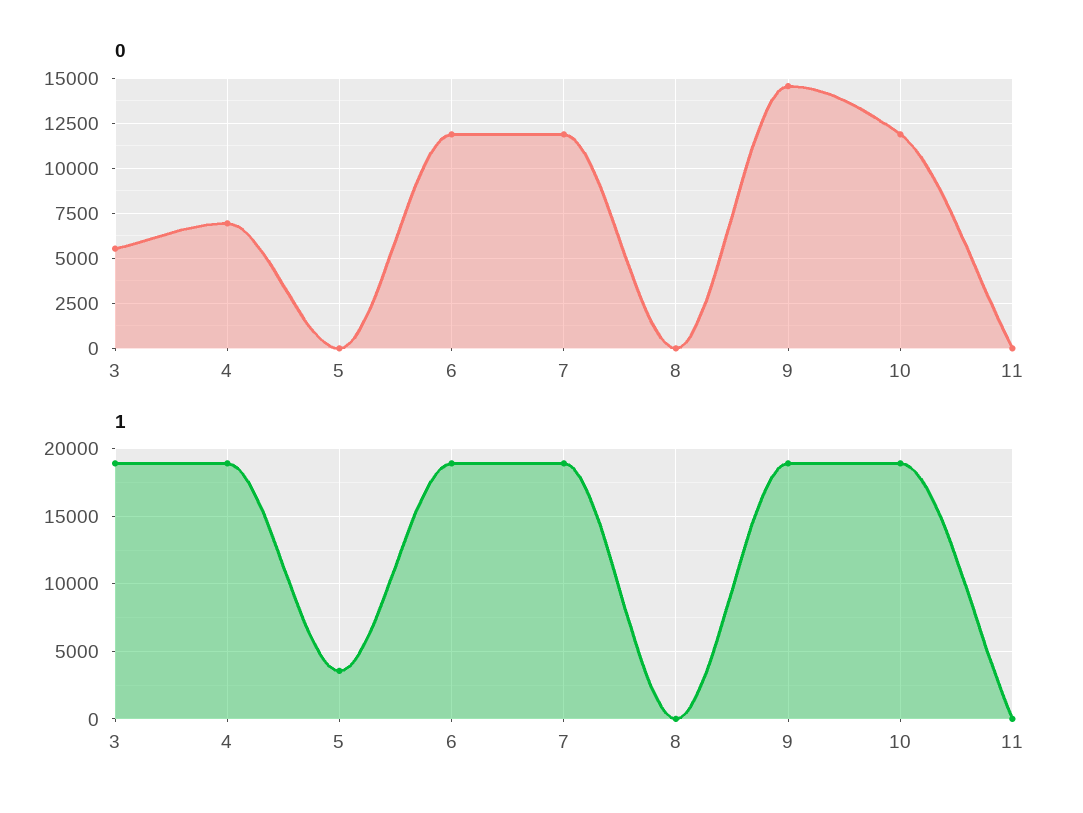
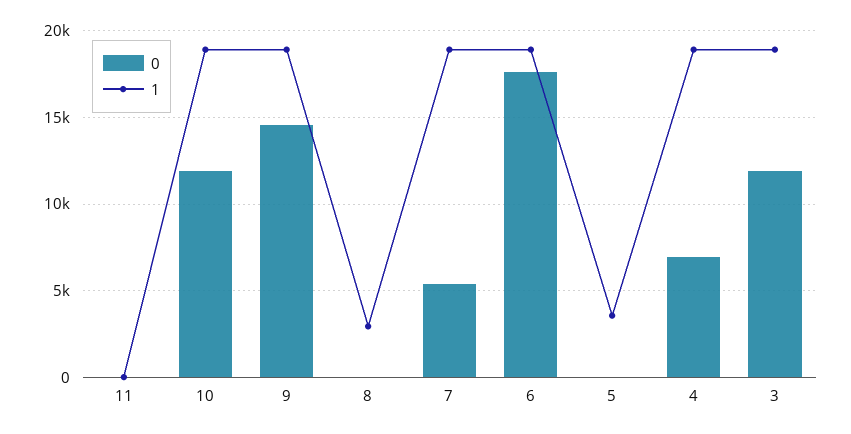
0, 3: 5500 -> 12000
0, 6: 12000 -> 17500
0, 7: 12000 -> 5500
1, 8: 0 -> 3000

